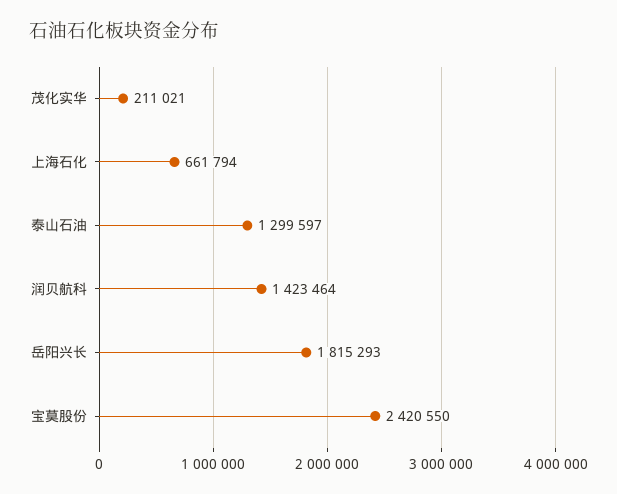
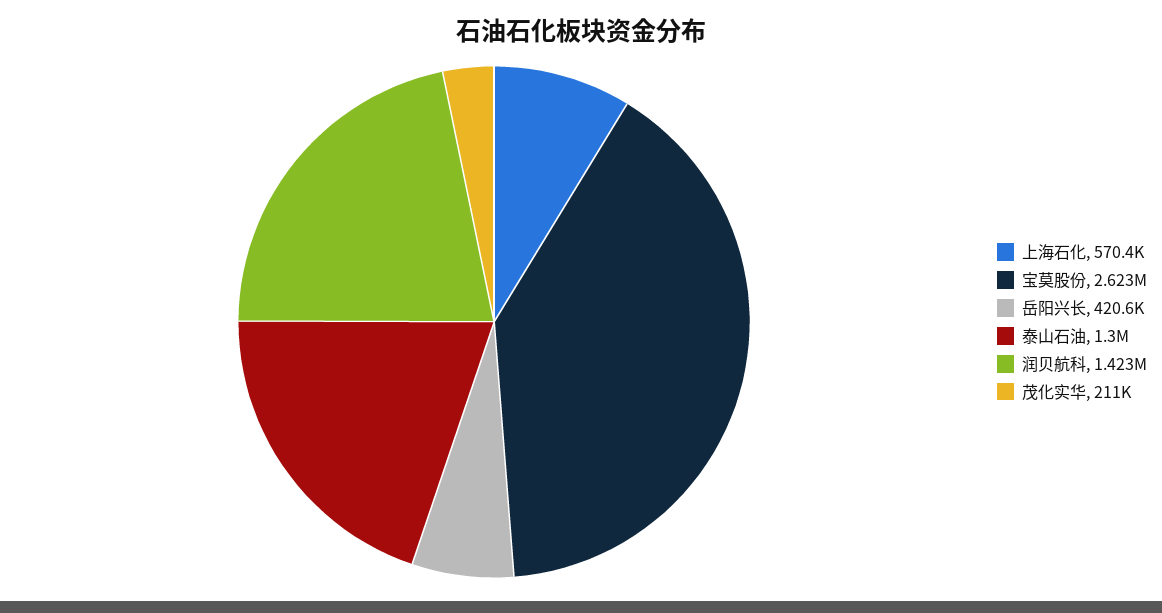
上海石化: 661794 -> 570400
岳阳兴长: 1815293 -> 420600
宝莫股份: 2420550 -> 2623000

